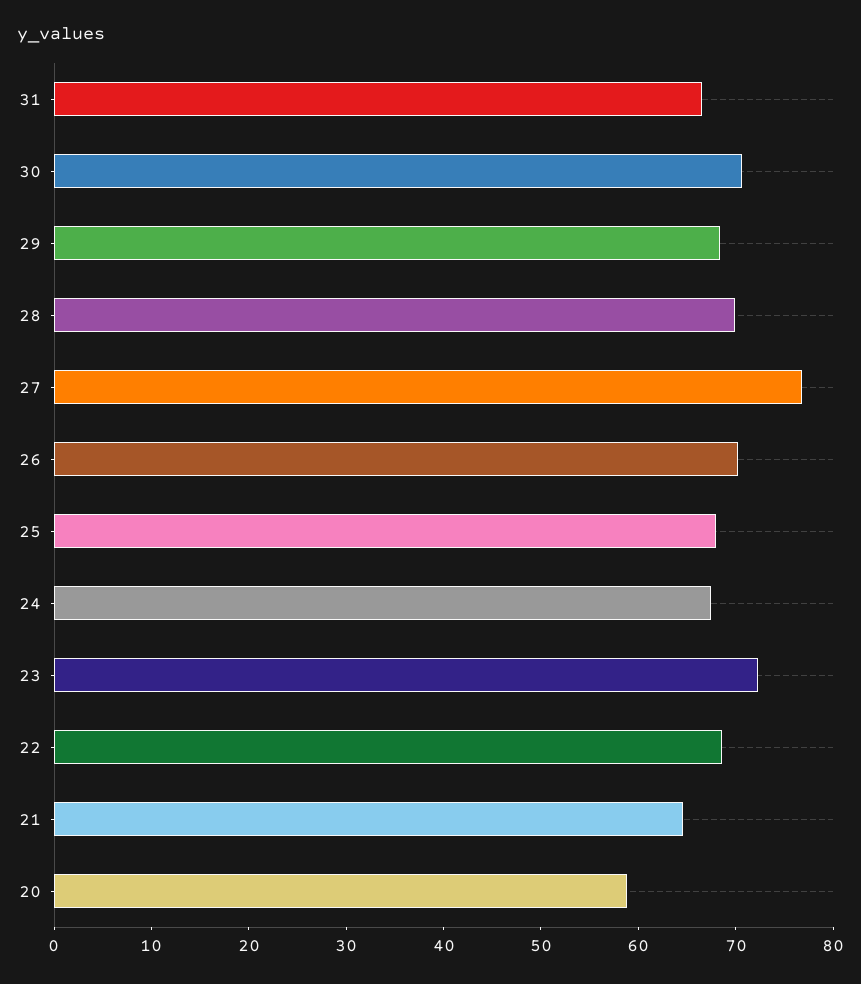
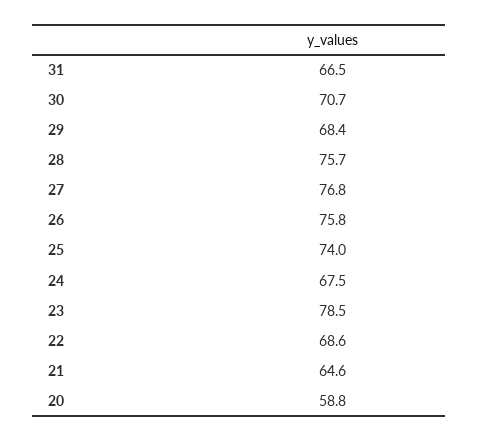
28: 70 -> 75.7
26: 70 -> 75.8
25: 68 -> 74
23: 72 -> 78.5

